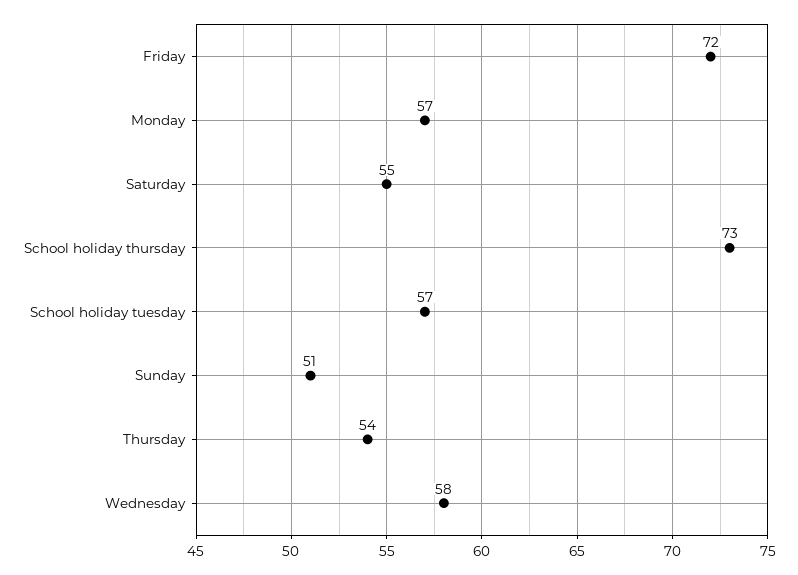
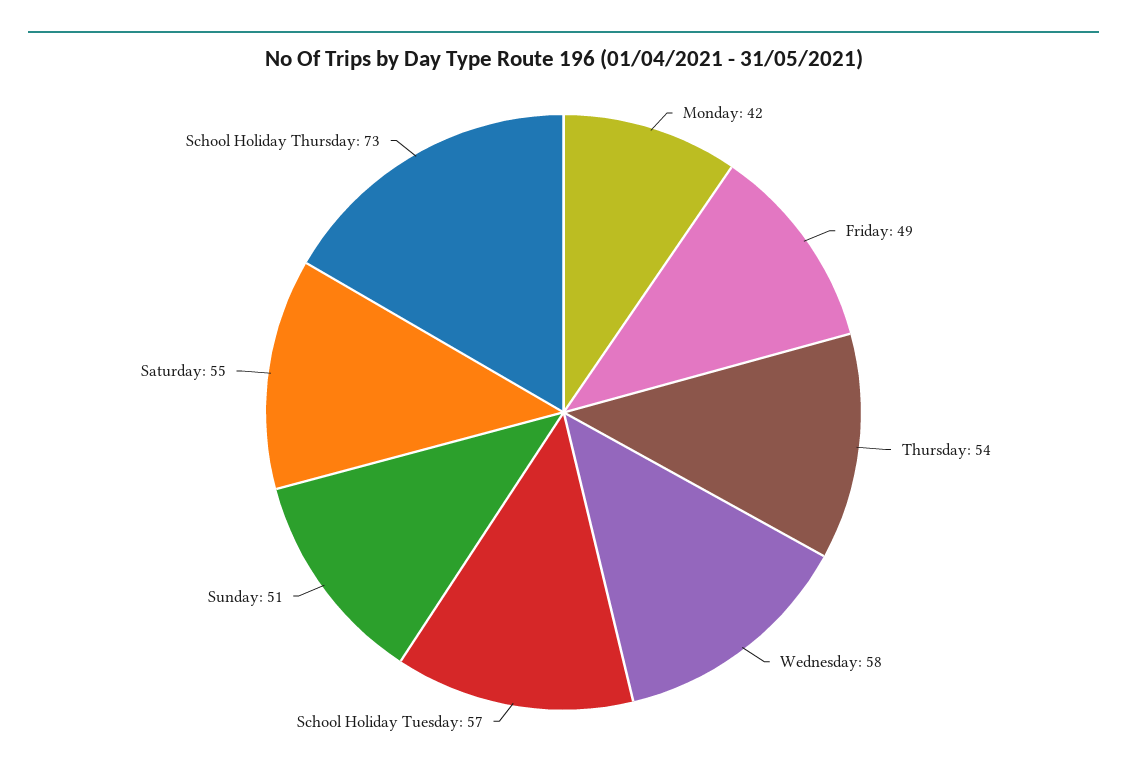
Friday: 72 -> 49
Monday: 57 -> 42

